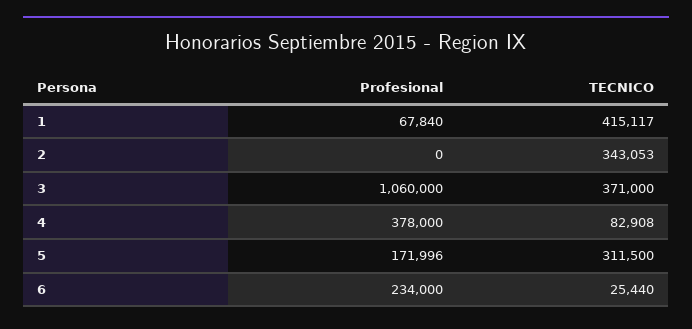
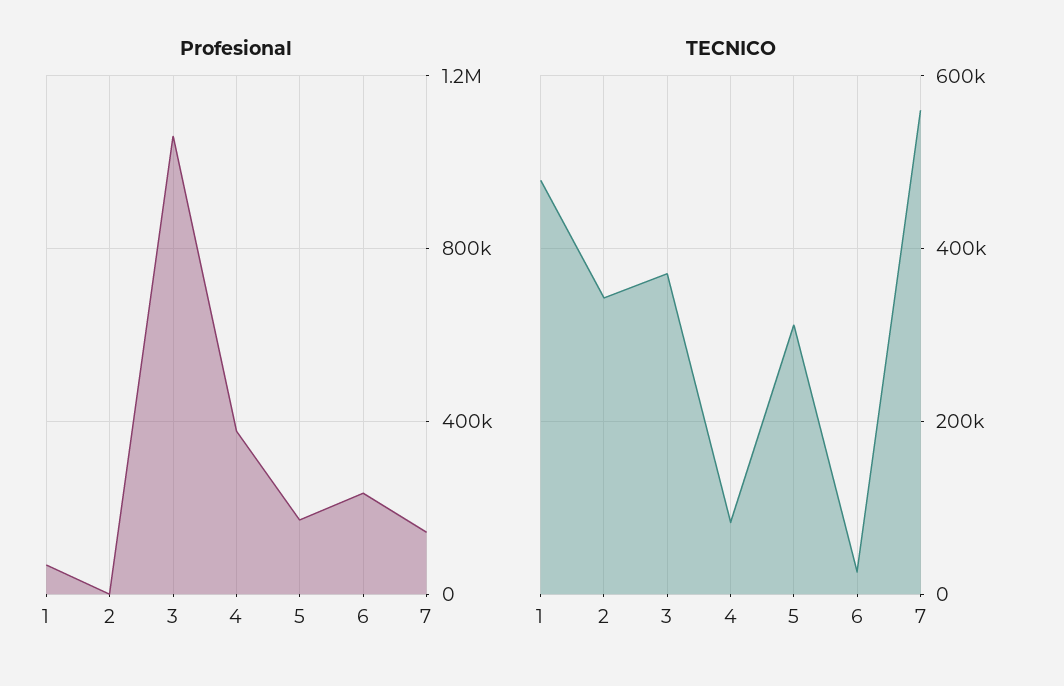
TECNICO, 1: 415117 -> 480000
Profesional, 7: none -> 150000
TECNICO, 7: none -> 560000

